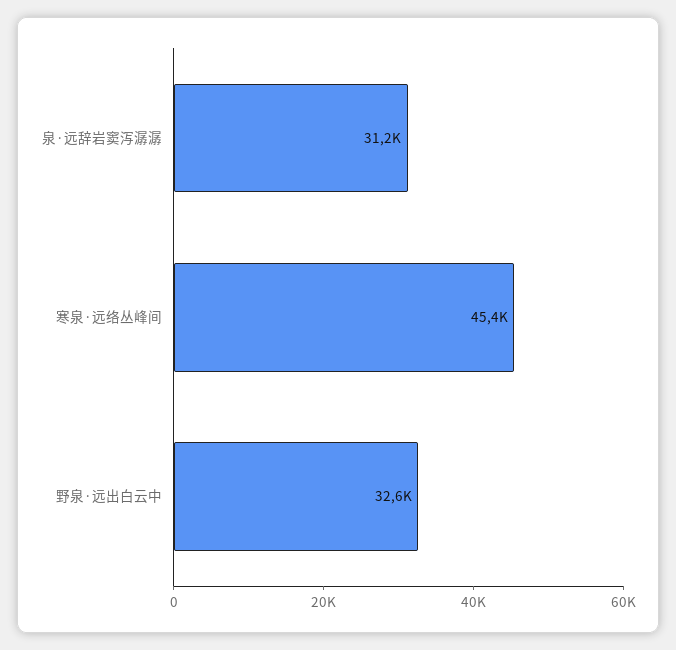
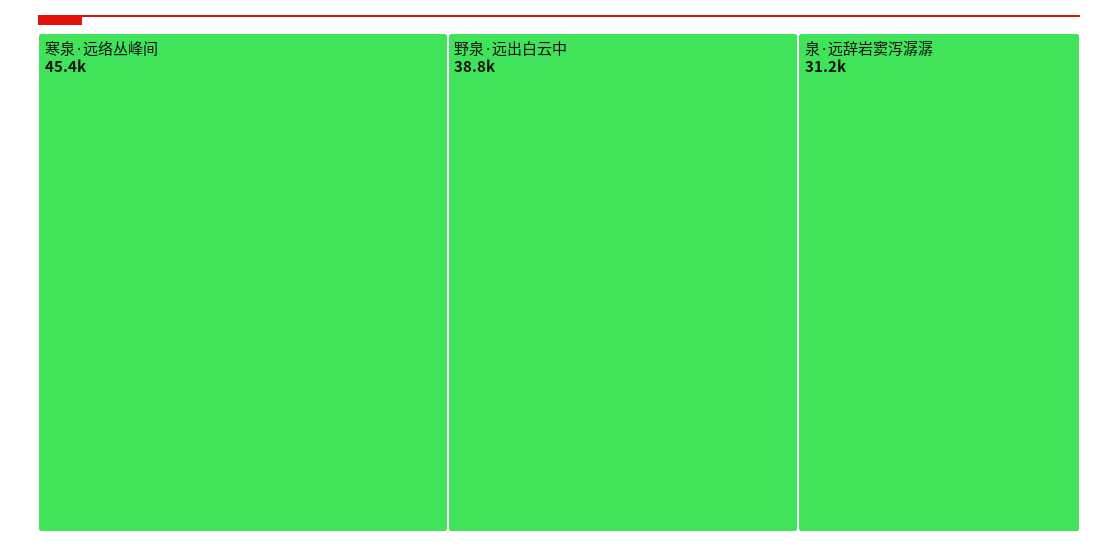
野泉·远出白云中: 32600 -> 38800

